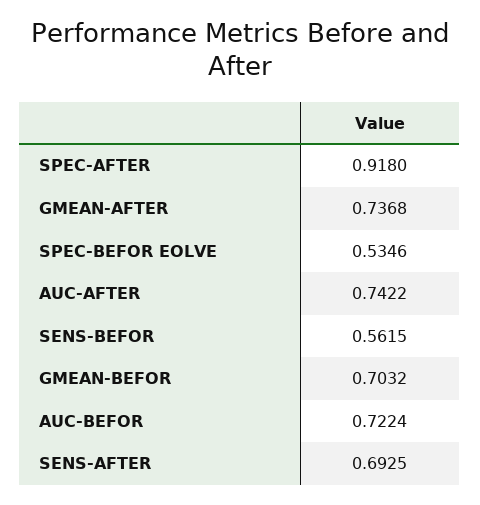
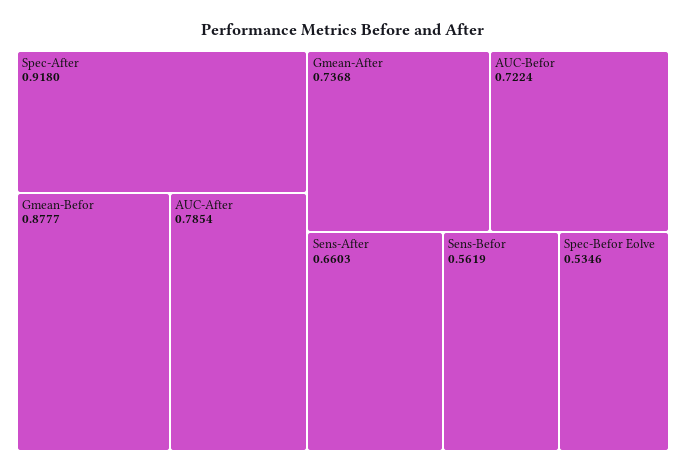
AUC-AFTER: 0.7422 -> 0.7854
SENS-BEFOR: 0.5615 -> 0.5619
GMEAN-BEFOR: 0.7032 -> 0.8777
SENS-AFTER: 0.6925 -> 0.6603

